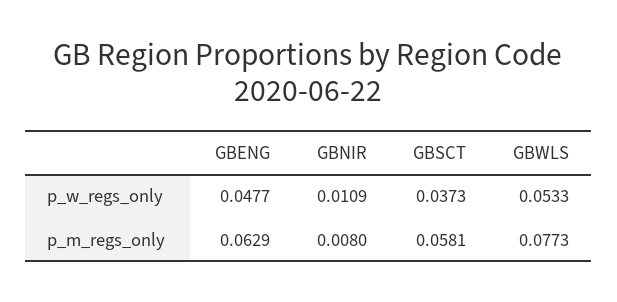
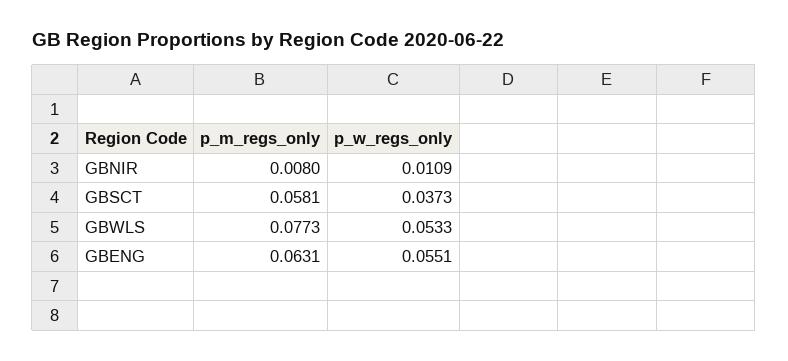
GBENG, p_w_regs_only: 0.0477 -> 0.0551
GBENG, p_m_regs_only: 0.0629 -> 0.0631

